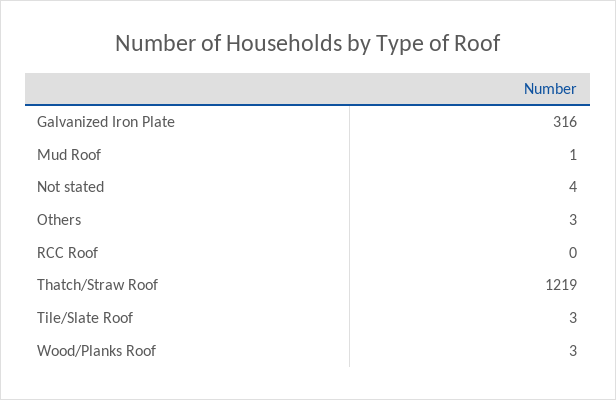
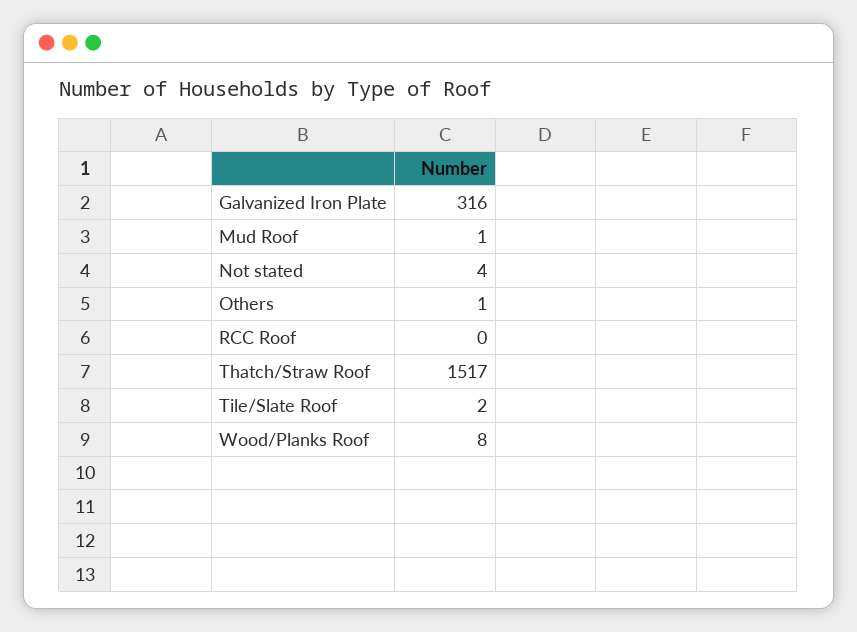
Others: 3 -> 1
Thatch/Straw Roof: 1219 -> 1517
Tile/Slate Roof: 3 -> 2
Wood/Planks Roof: 3 -> 8

